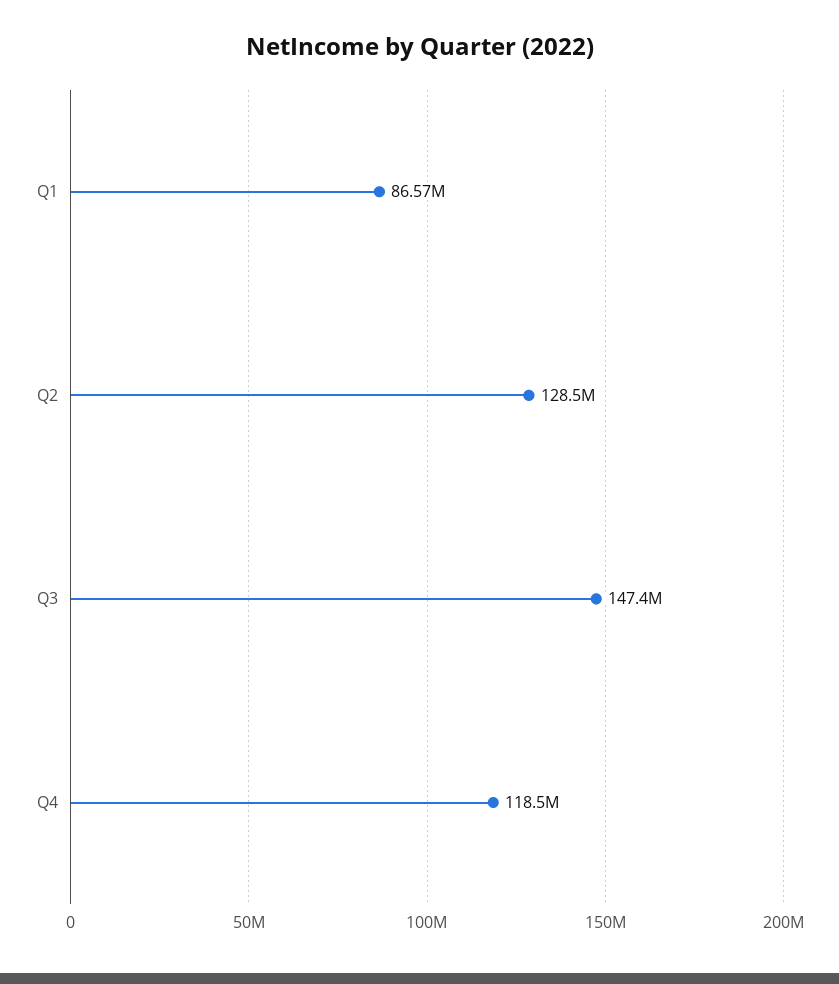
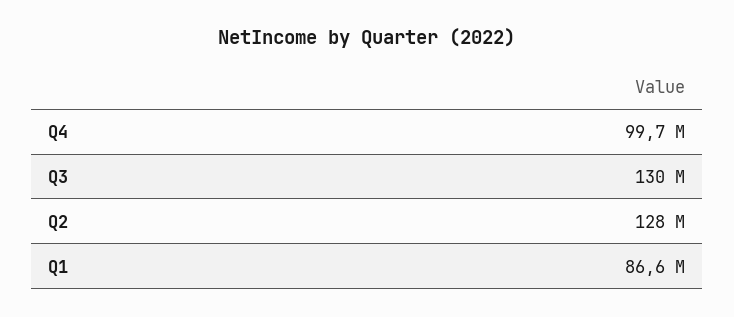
Q3: 147400000 -> 130000000
Q4: 118500000 -> 99700000

